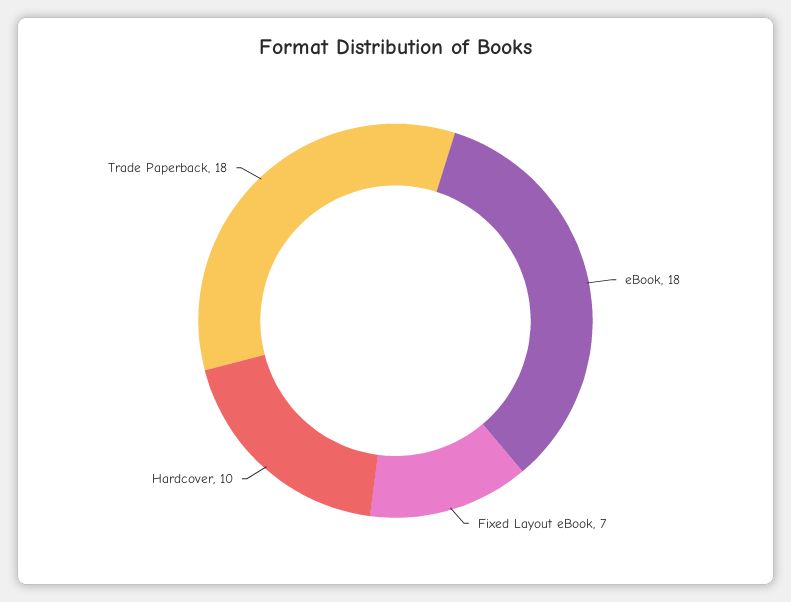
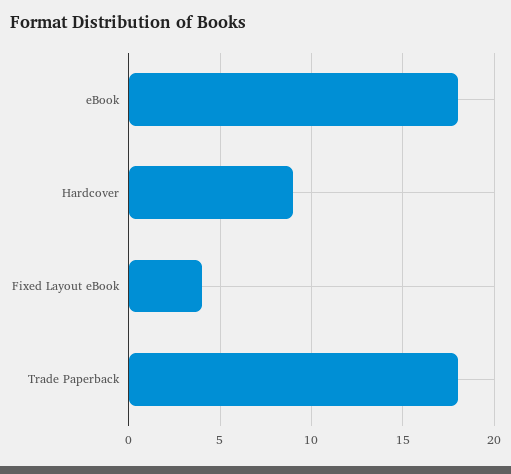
Fixed Layout eBook: 7 -> 4
Hardcover: 10 -> 9

